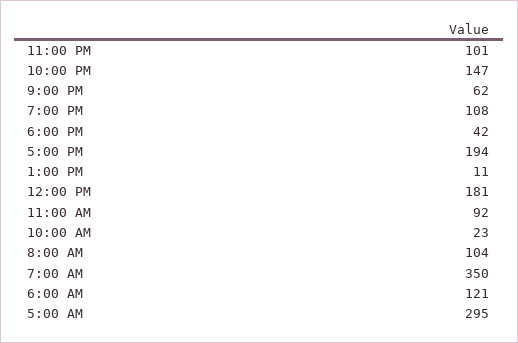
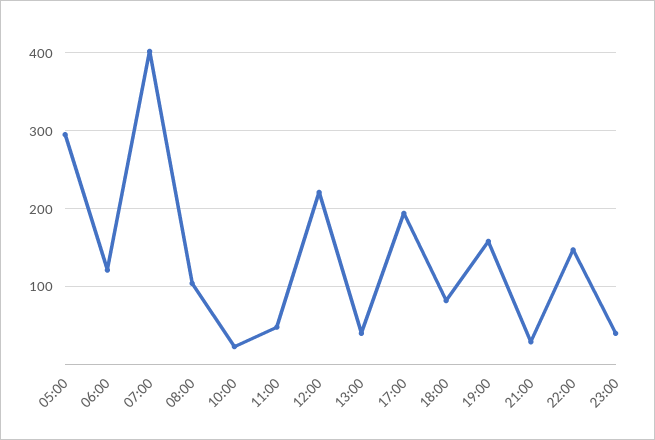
11:00 PM: 101 -> 40
9:00 PM: 62 -> 30
7:00 PM: 108 -> 160
6:00 PM: 42 -> 80
1:00 PM: 11 -> 40
12:00 PM: 181 -> 220
11:00 AM: 92 -> 50
7:00 AM: 350 -> 400

